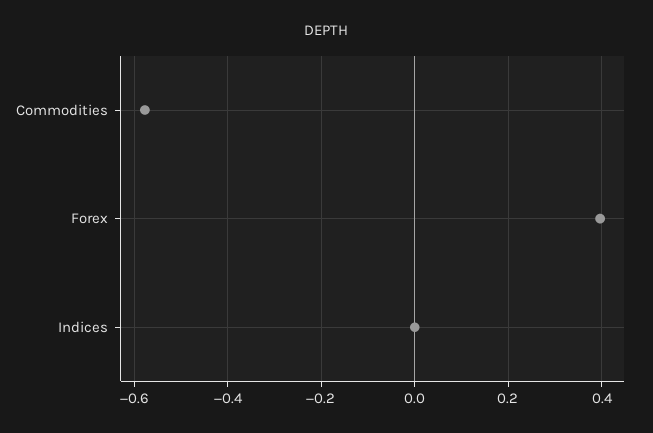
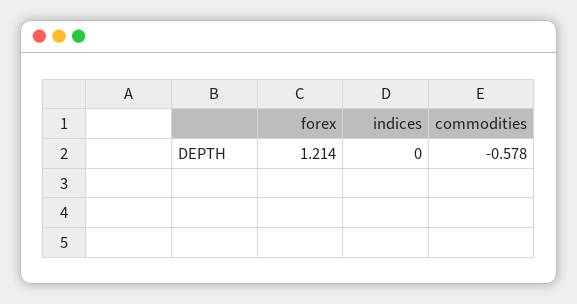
Forex: 0.4 -> 1.214

